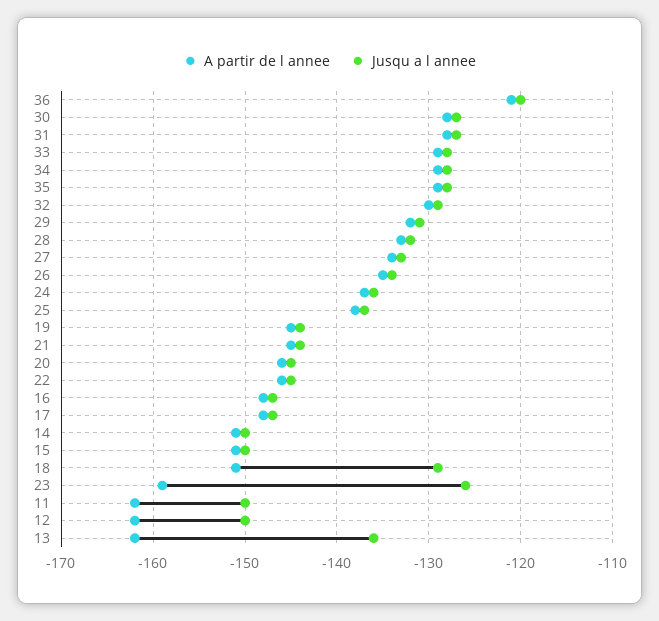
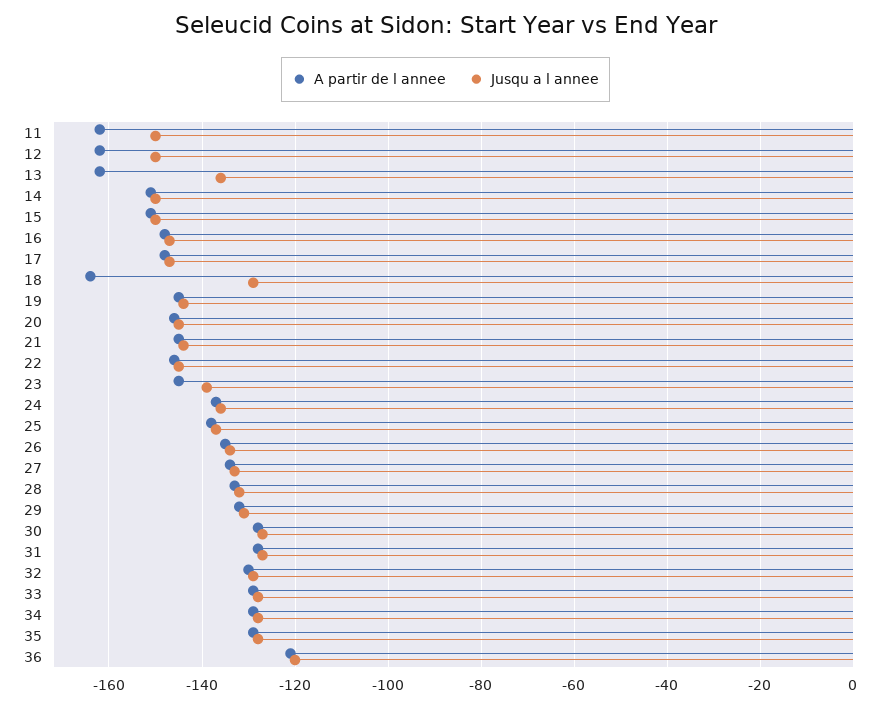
A partir de l annee, 18: -151 -> -165
A partir de l annee, 23: -159 -> -145
Jusqu a l annee, 23: -126 -> -140

